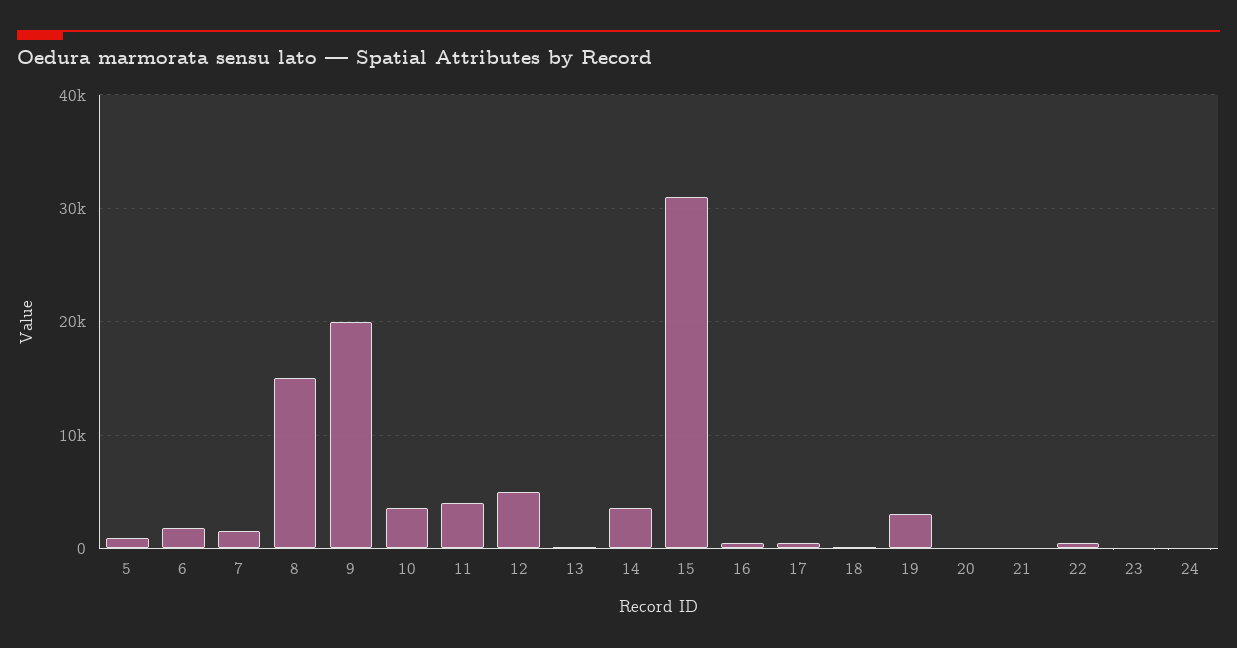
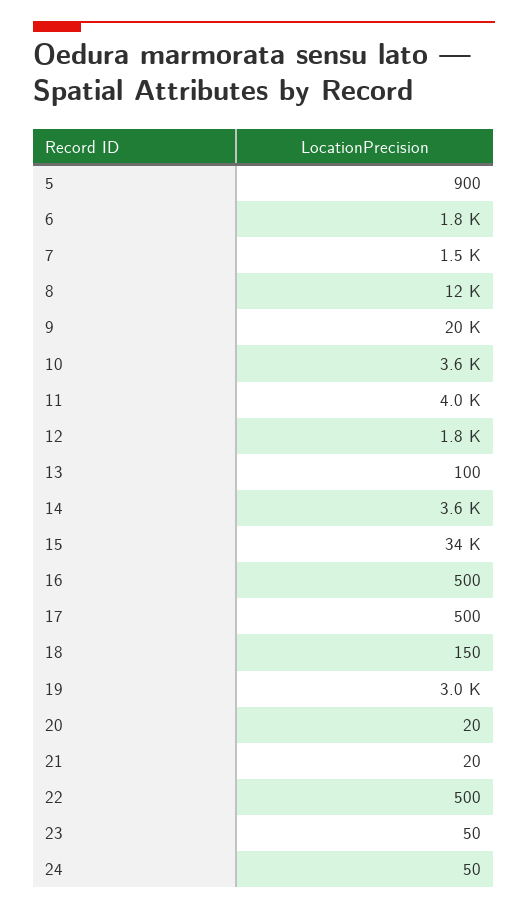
8: 15000 -> 12000
12: 5000 -> 1800
15: 31000 -> 34000

